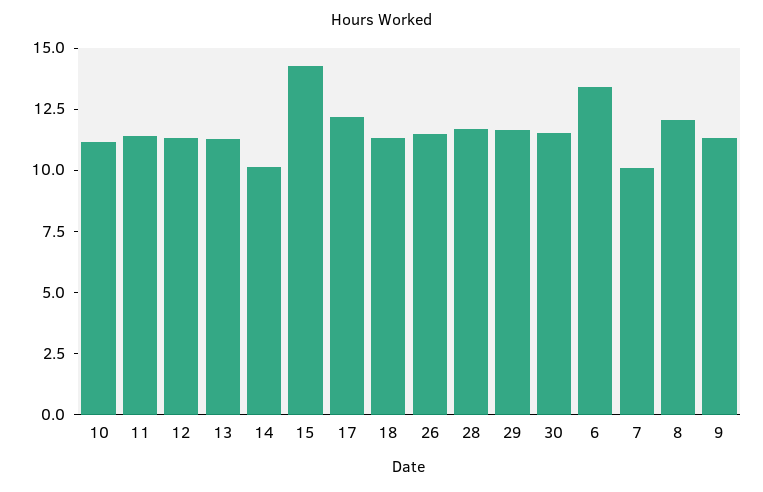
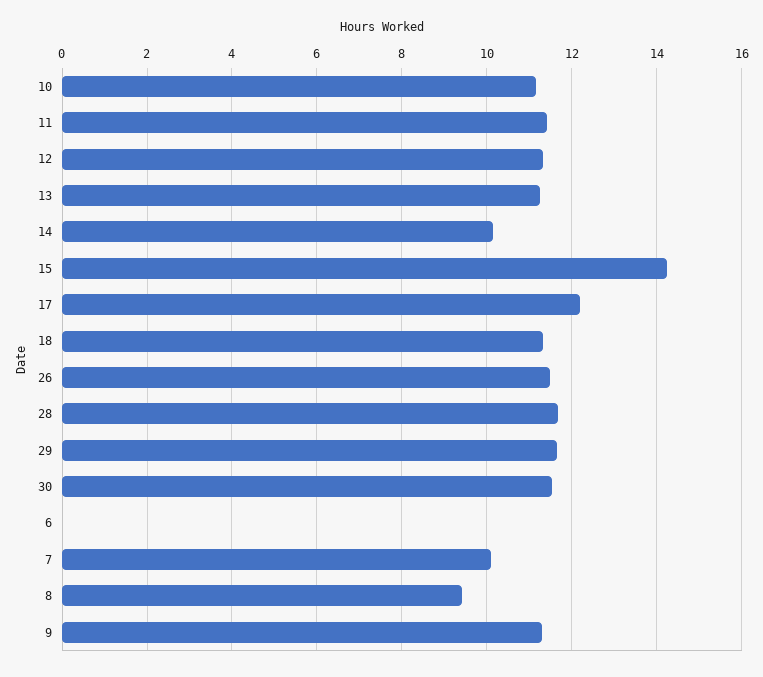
6: 13.5 -> 0
8: 12 -> 9.4

